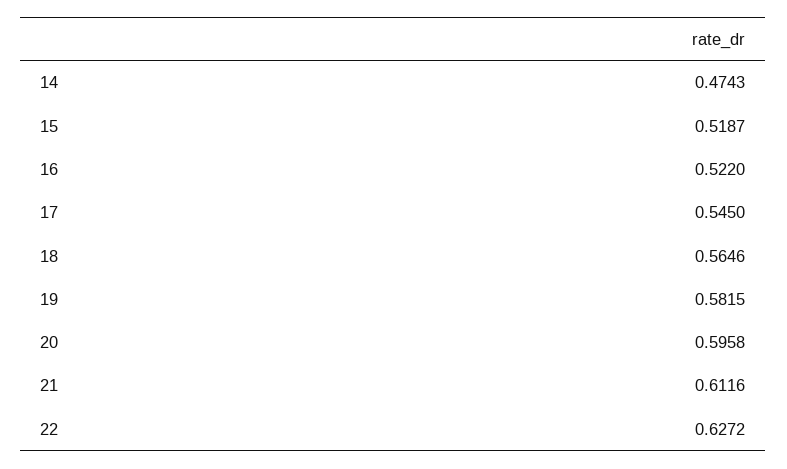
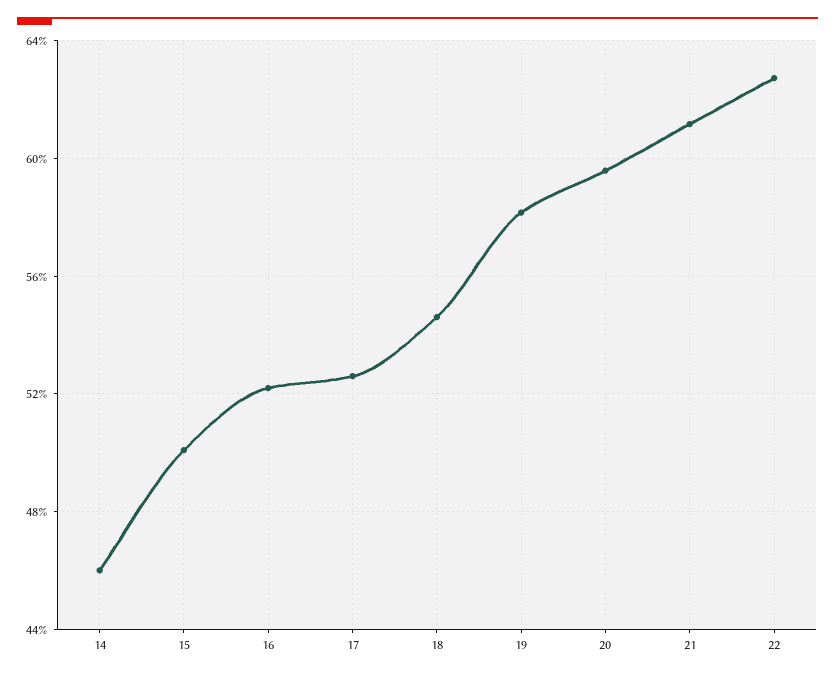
14: 0.4743 -> 0.46
15: 0.5187 -> 0.5
17: 0.545 -> 0.525
18: 0.5646 -> 0.545

